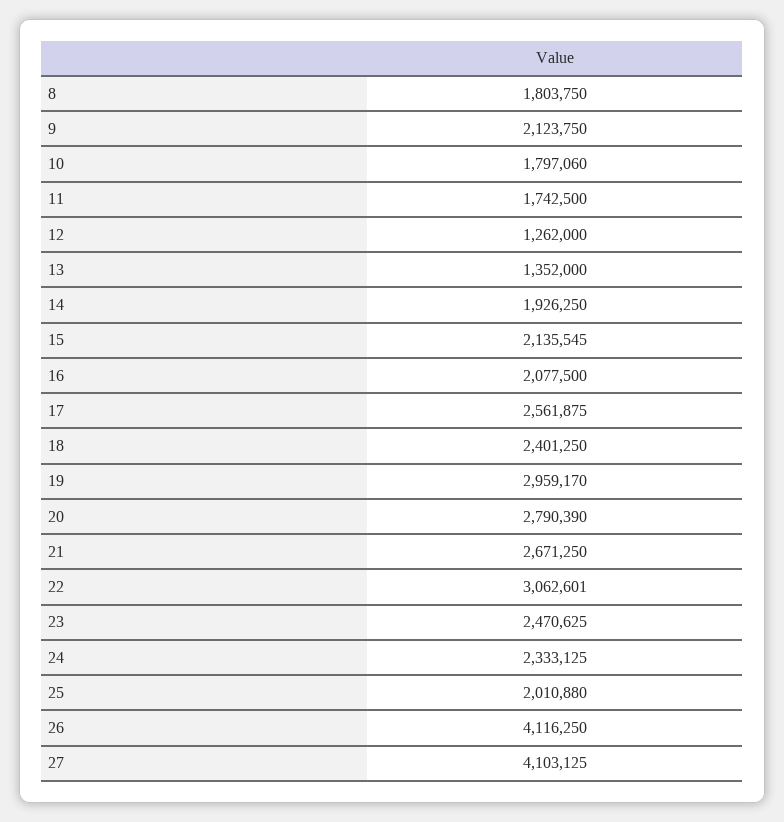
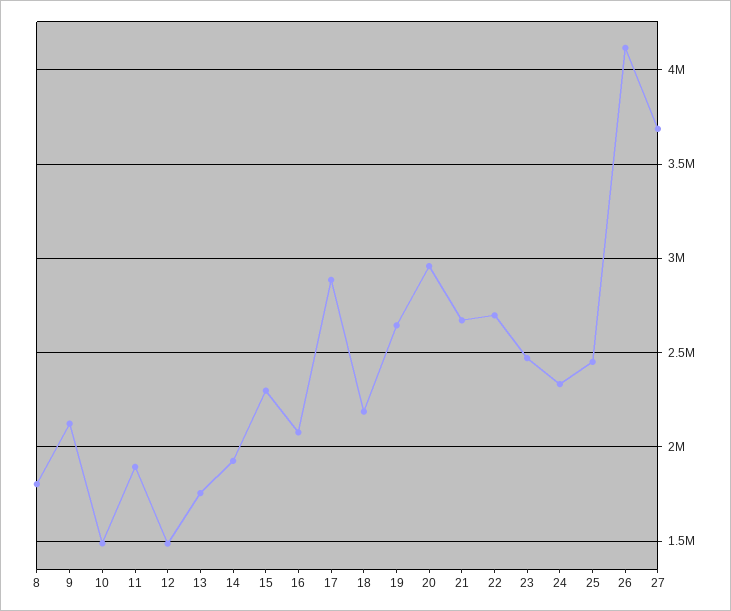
10: 1797060 -> 1500000
11: 1742500 -> 1900000
12: 1262000 -> 1500000
13: 1352000 -> 1750000
15: 2135545 -> 2300000
17: 2561875 -> 2900000
18: 2401250 -> 2200000
19: 2959170 -> 2650000
20: 2790390 -> 2950000
22: 3062601 -> 2700000
25: 2010880 -> 2450000
27: 4103125 -> 3700000

